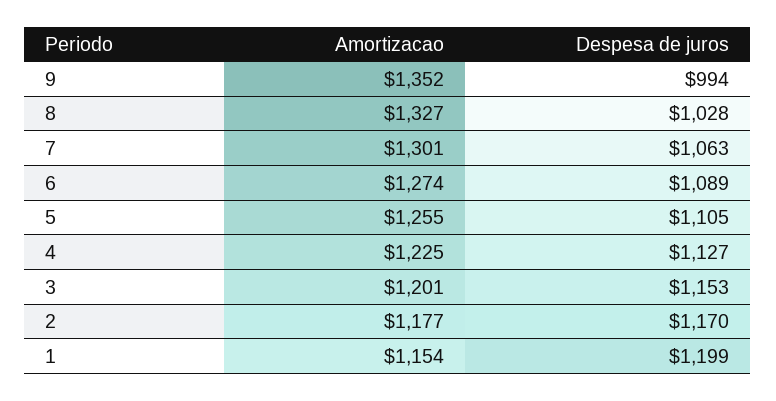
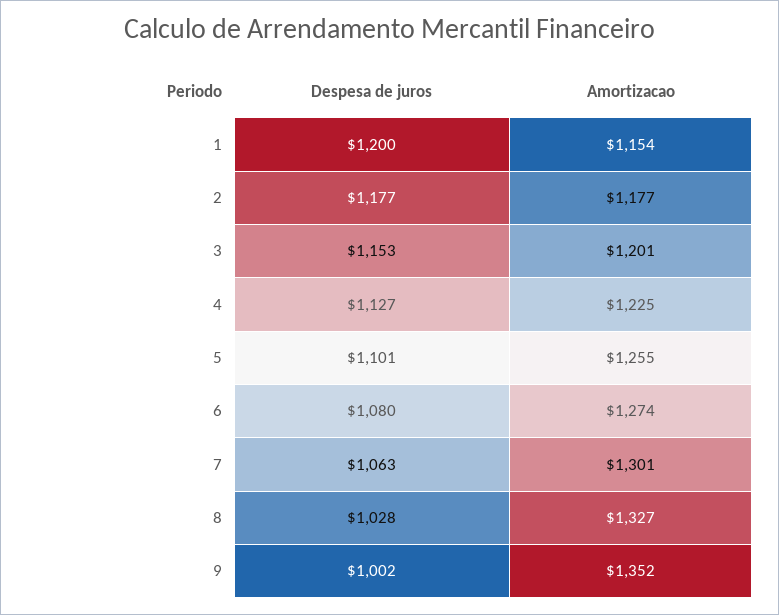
Despesa de juros, 9: 994 -> 1002
Despesa de juros, 6: 1089 -> 1080
Despesa de juros, 5: 1105 -> 1101
Despesa de juros, 2: 1170 -> 1177
Despesa de juros, 1: 1199 -> 1200

